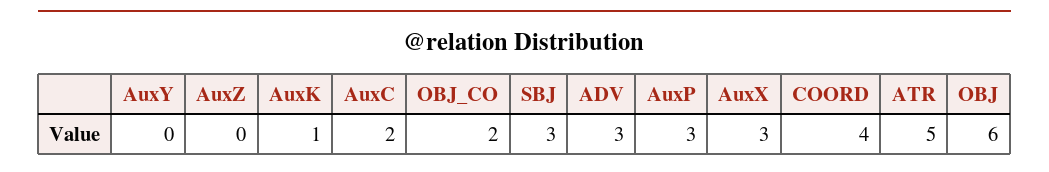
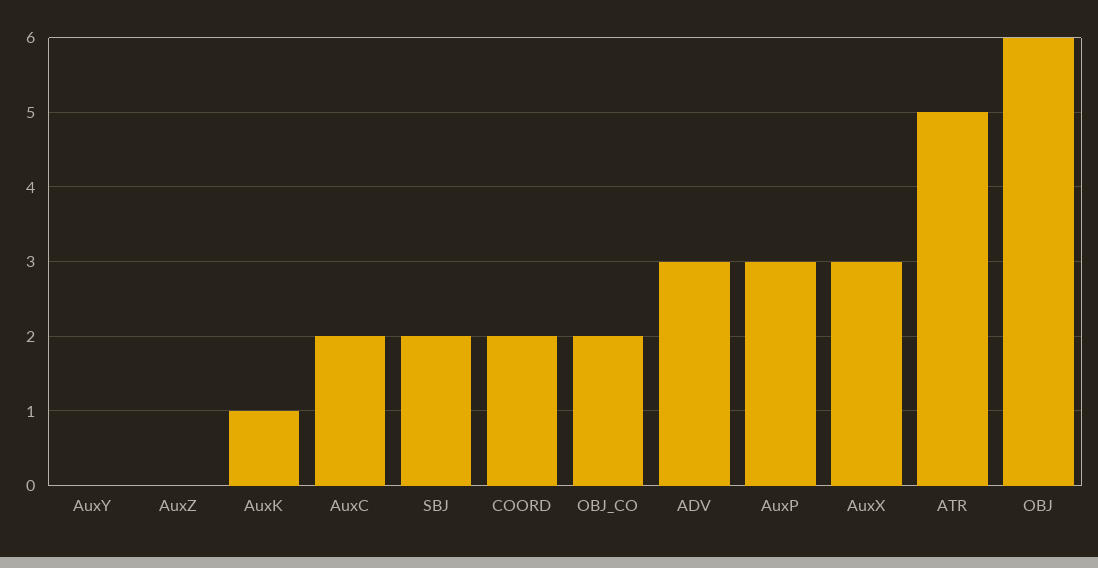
SBJ: 3 -> 2
COORD: 4 -> 2

